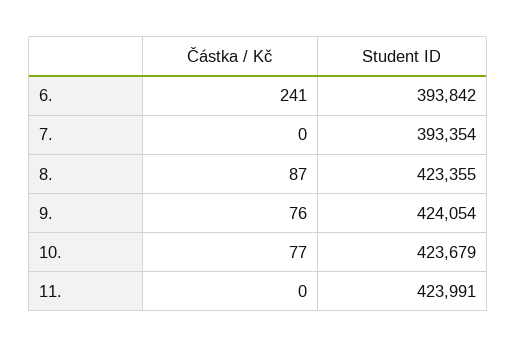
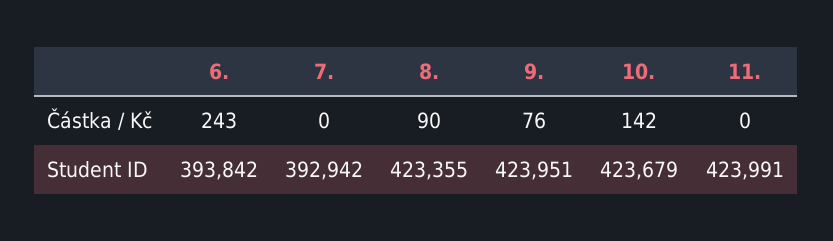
Částka / Kč, 6.: 241 -> 243
Student ID, 7.: 393354 -> 392942
Částka / Kč, 8.: 87 -> 90
Student ID, 9.: 424054 -> 423951
Částka / Kč, 10.: 77 -> 142

